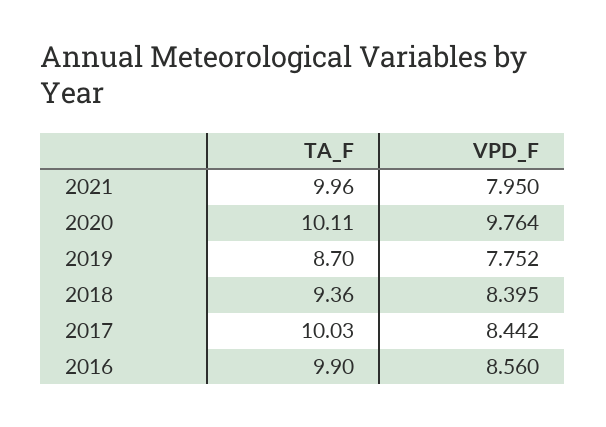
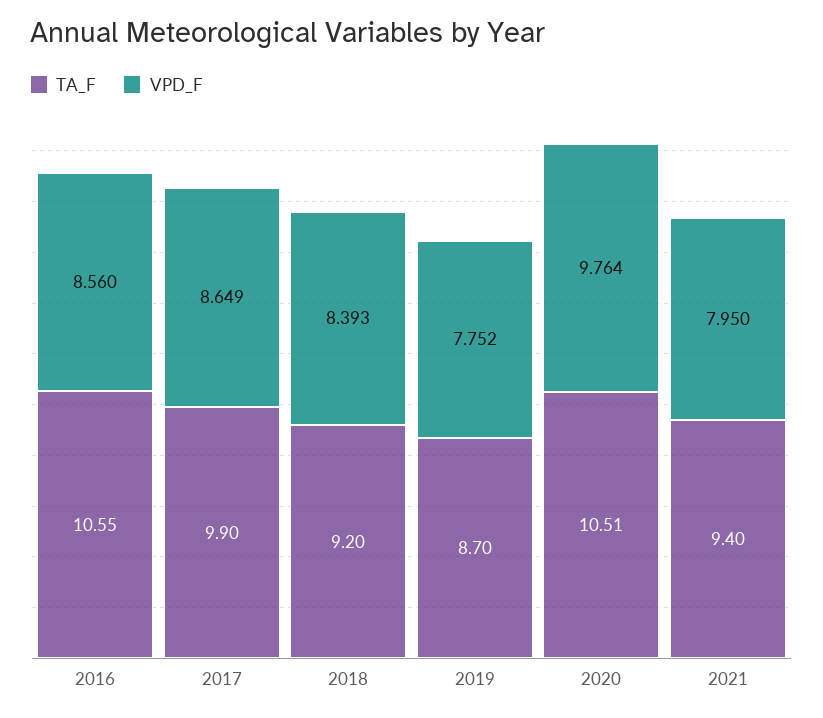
TA_F, 2021: 9.96 -> 9.4
TA_F, 2020: 10.11 -> 10.51
TA_F, 2018: 9.36 -> 9.2
VPD_F, 2018: 8.395 -> 8.393
TA_F, 2017: 10.03 -> 9.9
VPD_F, 2017: 8.442 -> 8.649
TA_F, 2016: 9.9 -> 10.55

